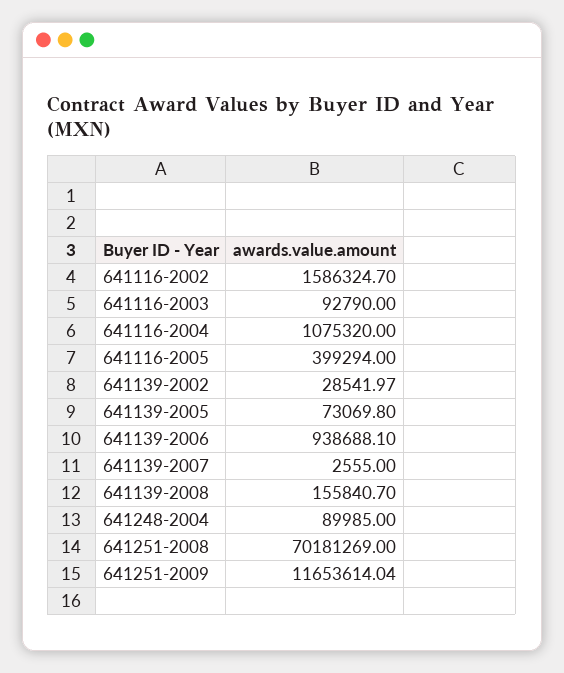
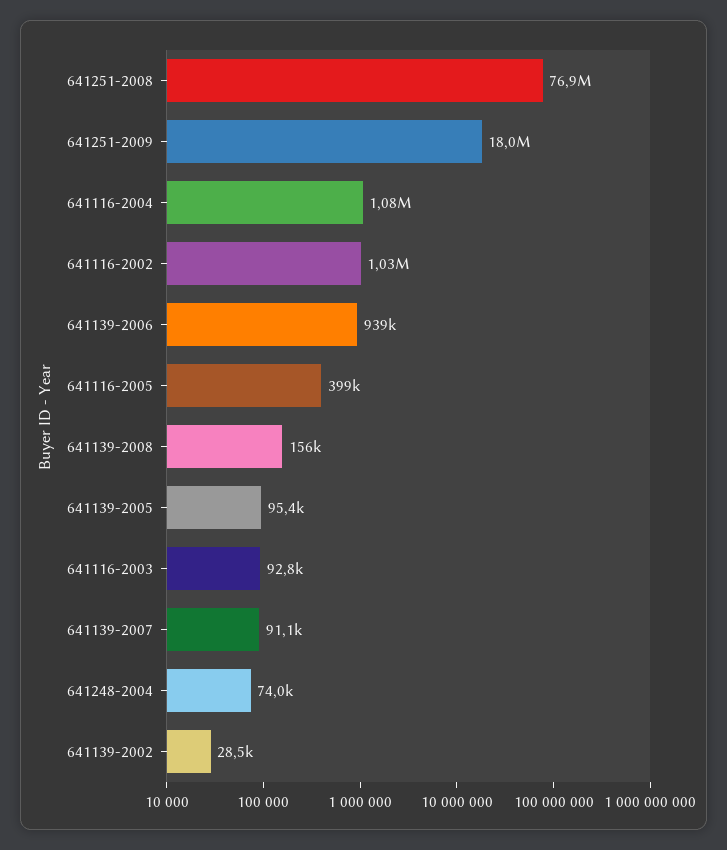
641116-2002: 1586324.7 -> 1030000
641139-2005: 73069.8 -> 95400
641139-2007: 2555 -> 91100
641248-2004: 89985 -> 74000
641251-2008: 70181269 -> 76900000
641251-2009: 11653614.04 -> 18000000

